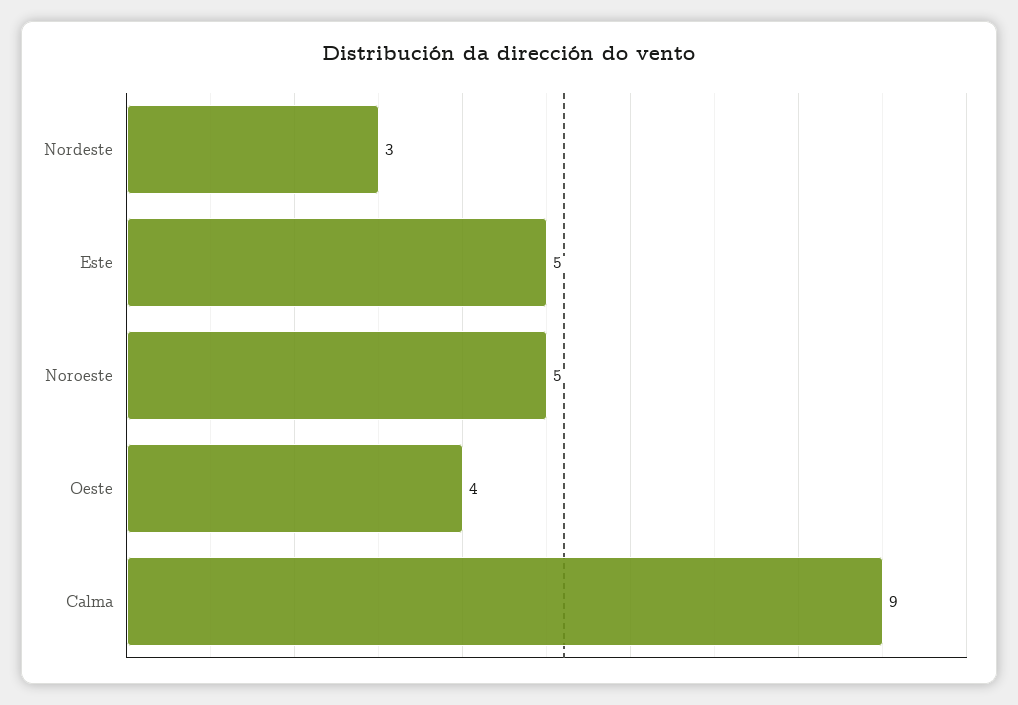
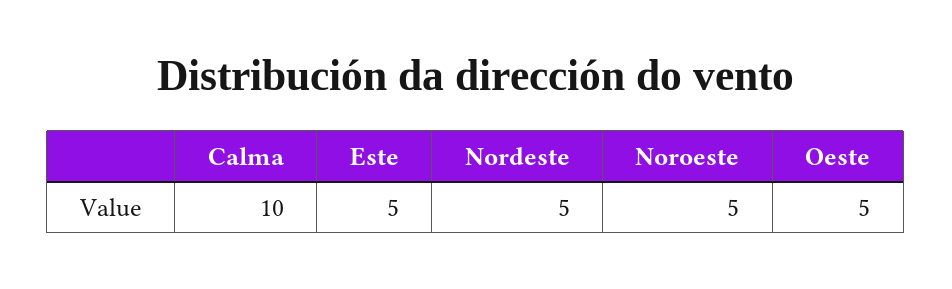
Nordeste: 3 -> 5
Oeste: 4 -> 5
Calma: 9 -> 10

